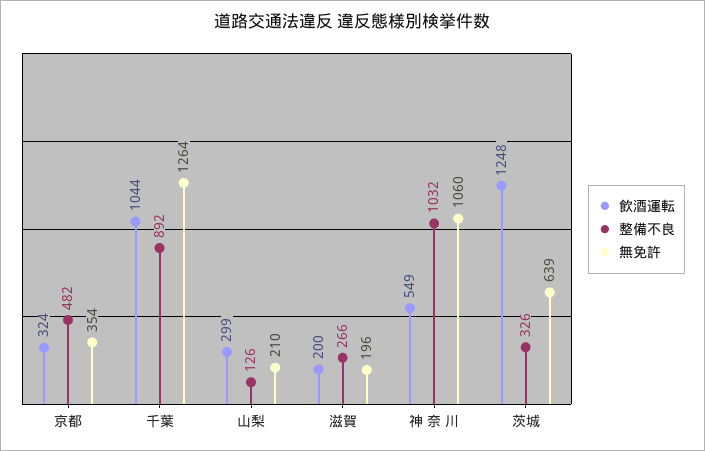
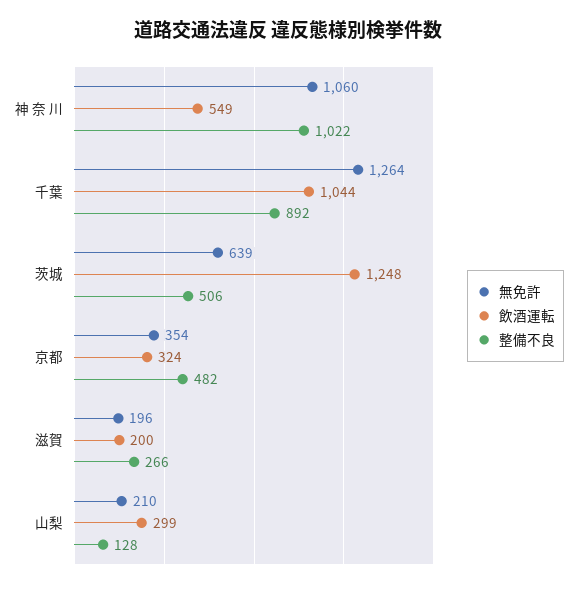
整備不良, 山梨: 126 -> 128
整備不良, 神 奈 川: 1032 -> 1022
整備不良, 茨城: 326 -> 506

